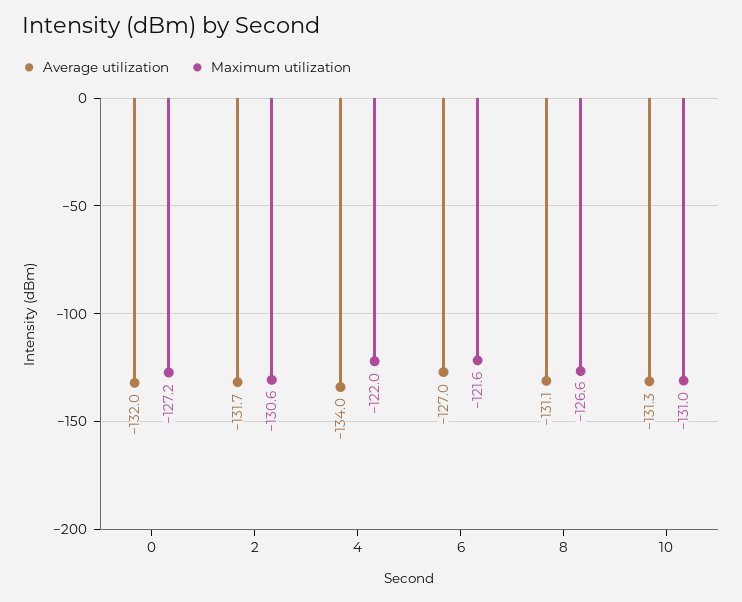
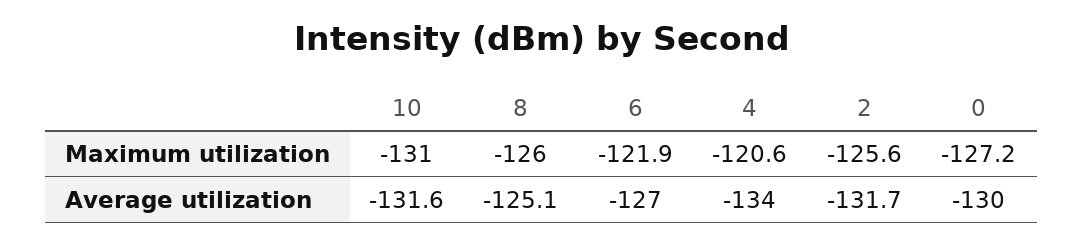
Average utilization, 0: -132 -> -130
Maximum utilization, 2: -130.6 -> -125.6
Maximum utilization, 4: -122 -> -120.6
Maximum utilization, 6: -121.6 -> -121.9
Average utilization, 8: -131.1 -> -125.1
Maximum utilization, 8: -126.6 -> -126
Average utilization, 10: -131.3 -> -131.6

